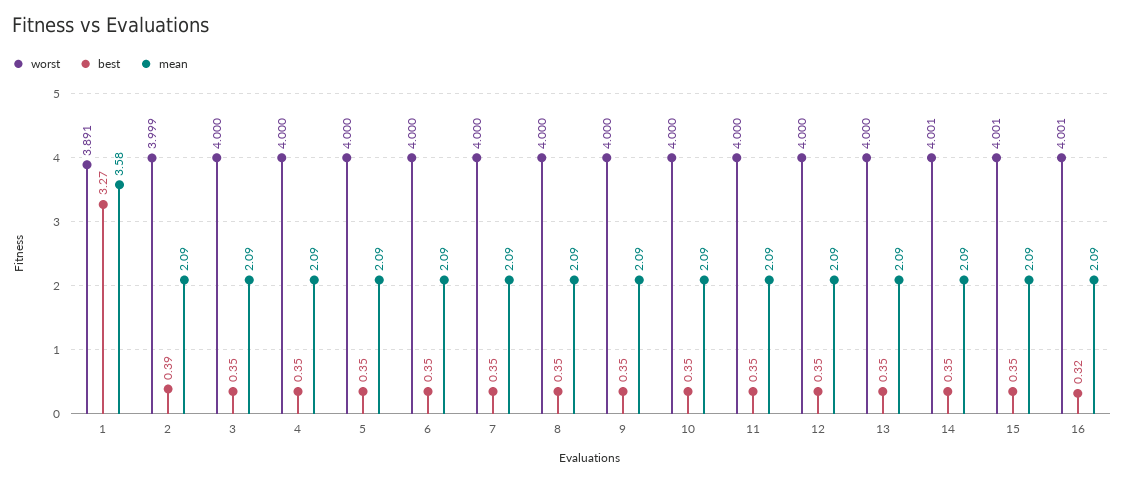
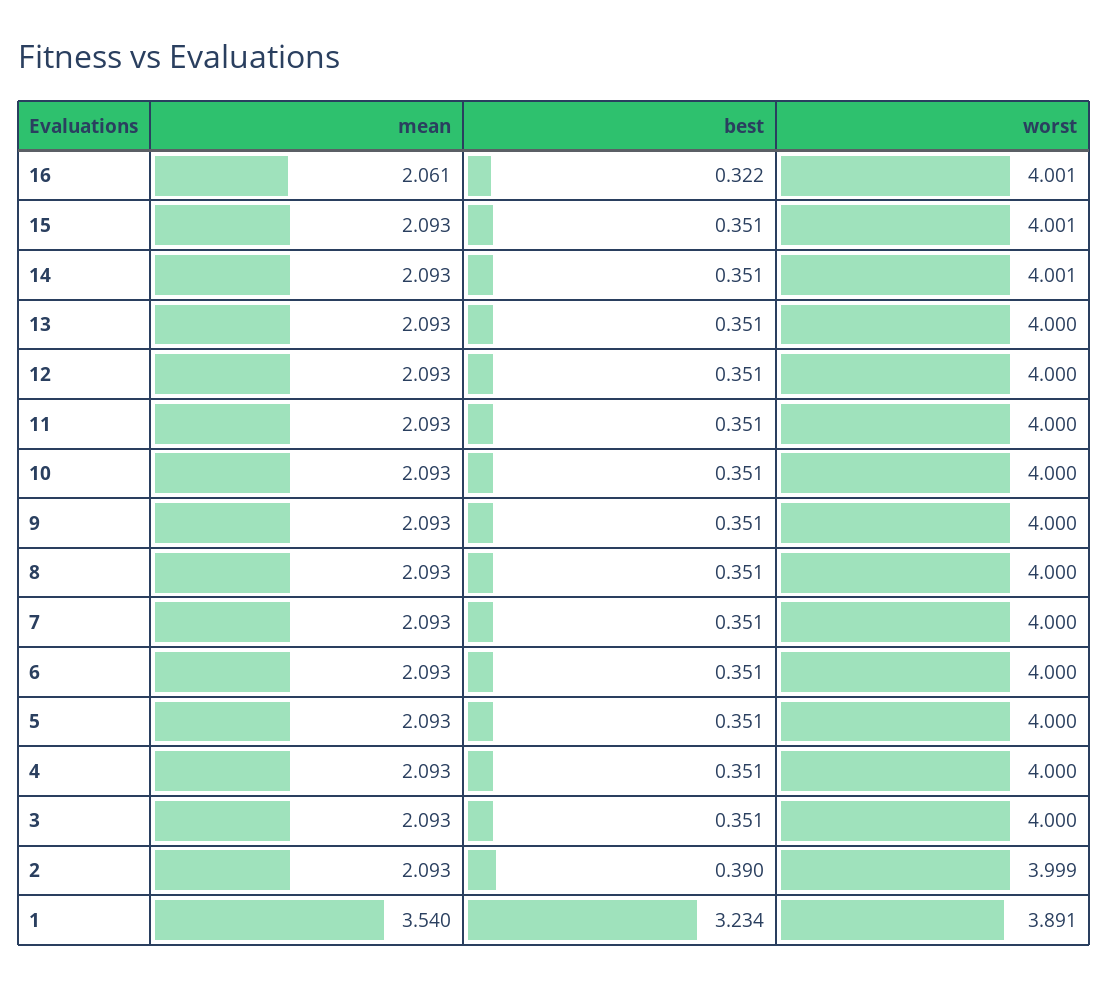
best, 1: 3.27 -> 3.234
mean, 1: 3.58 -> 3.54
mean, 16: 2.09 -> 2.061

